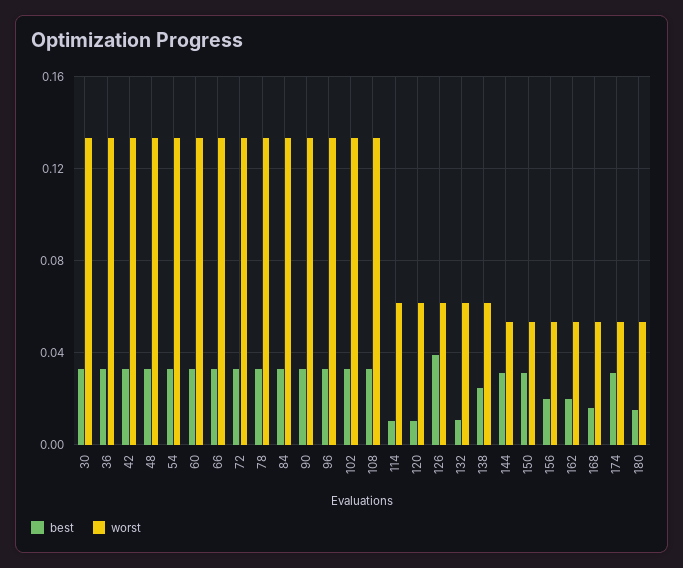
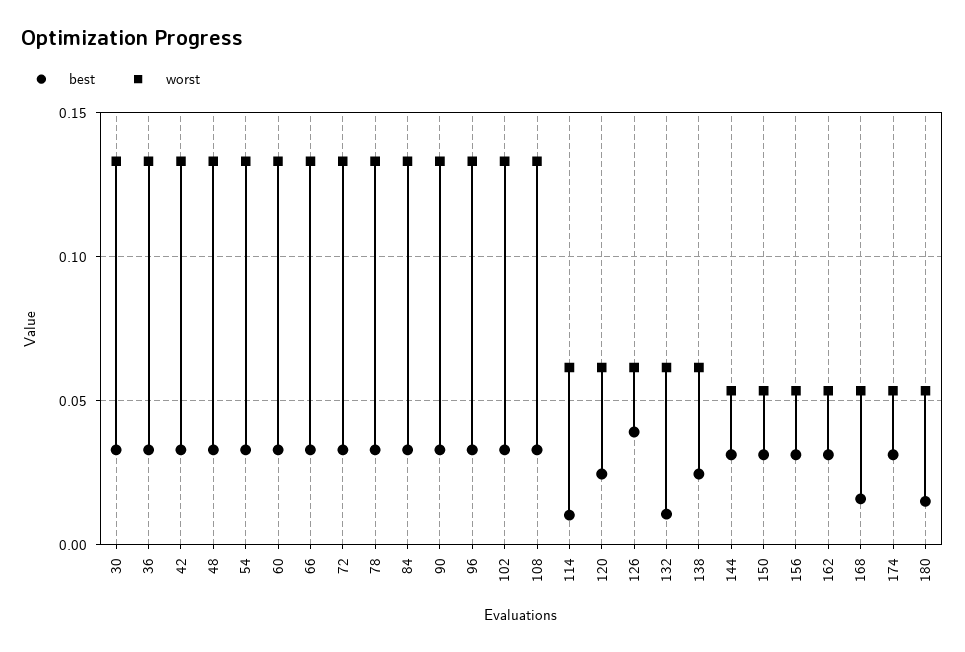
best, 120: 0.01 -> 0.025
best, 156: 0.02 -> 0.03
best, 162: 0.02 -> 0.03

